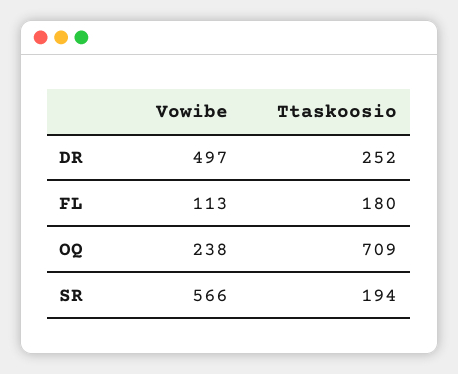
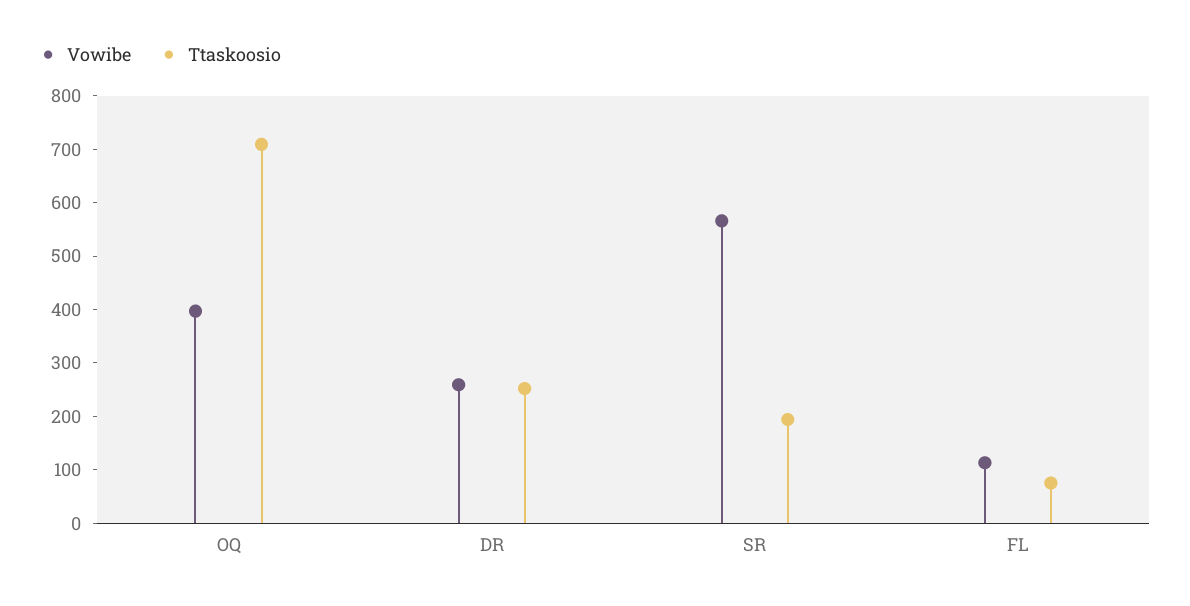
Vowibe, DR: 497 -> 260
Ttaskoosio, FL: 180 -> 80
Vowibe, OQ: 238 -> 400

